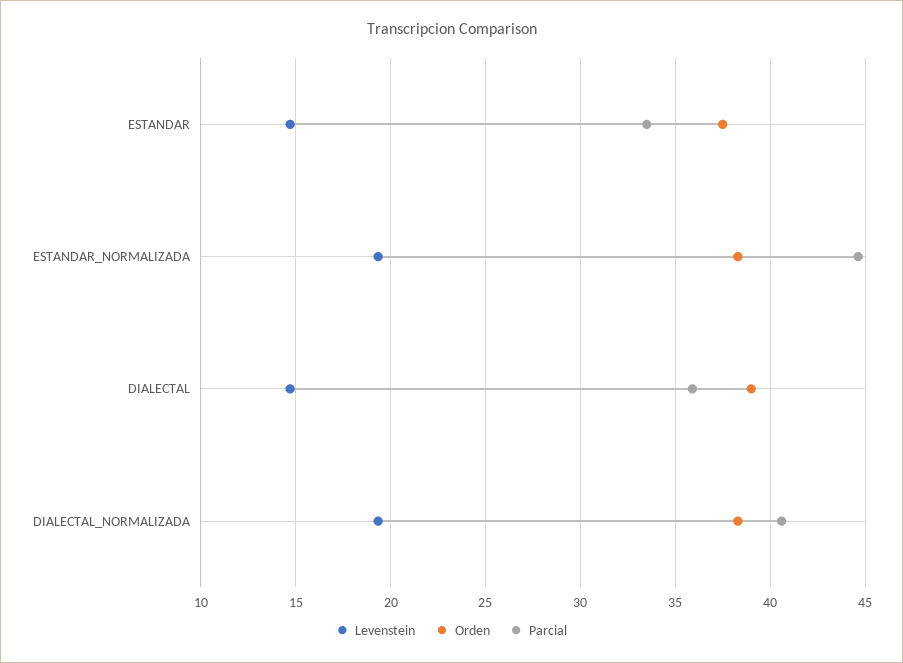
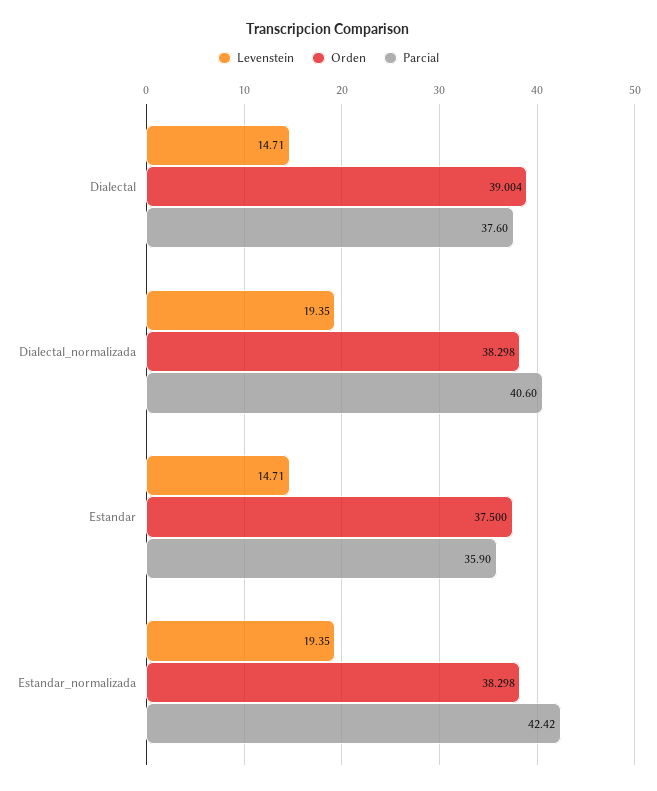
Parcial, ESTANDAR: 33.5 -> 35.9
Parcial, ESTANDAR_NORMALIZADA: 44.5 -> 42.42
Parcial, DIALECTAL: 36 -> 37.6

